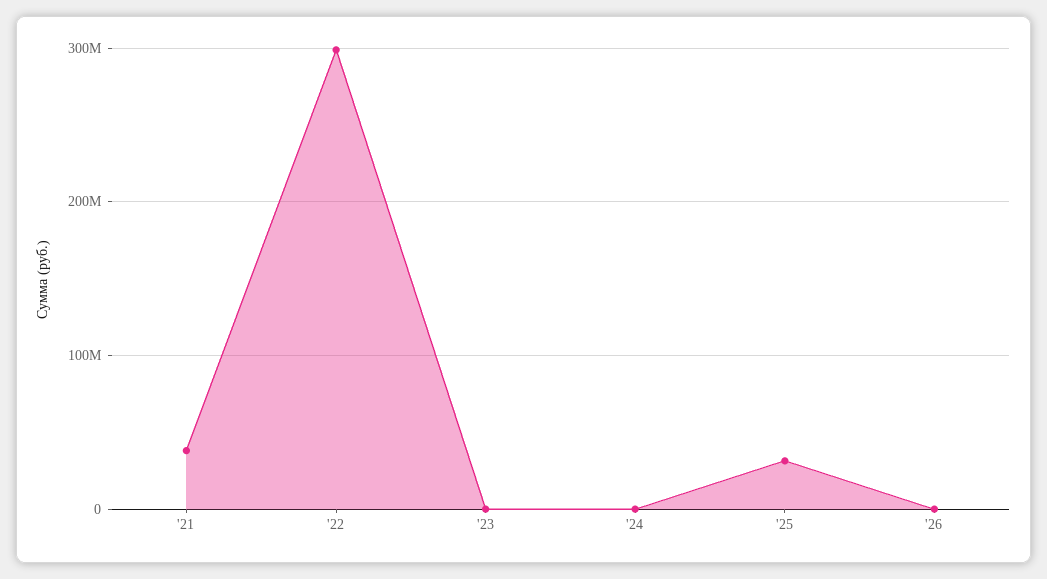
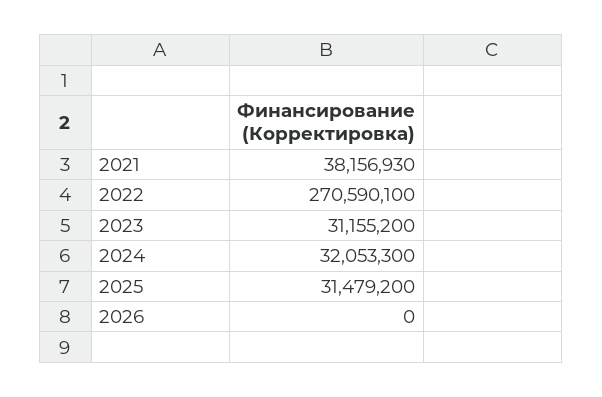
'22: 300000000 -> 270590100
'23: 0 -> 31155200
'24: 0 -> 32053300

